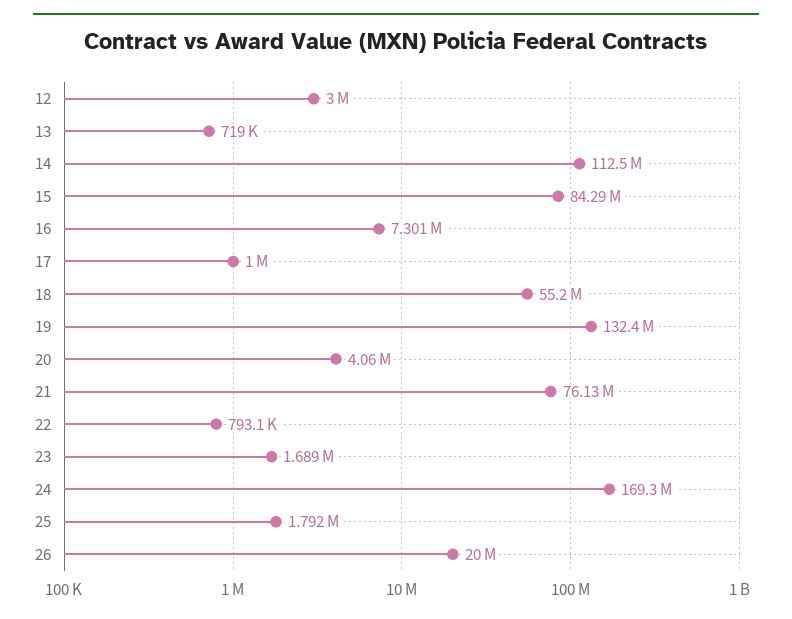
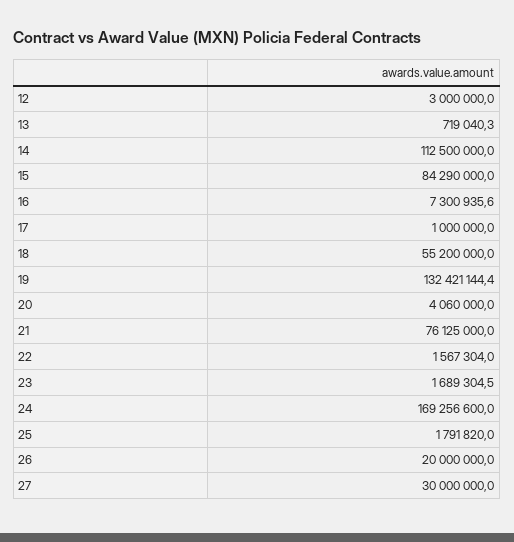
22: 793100 -> 1567304
27: none -> 30000000

